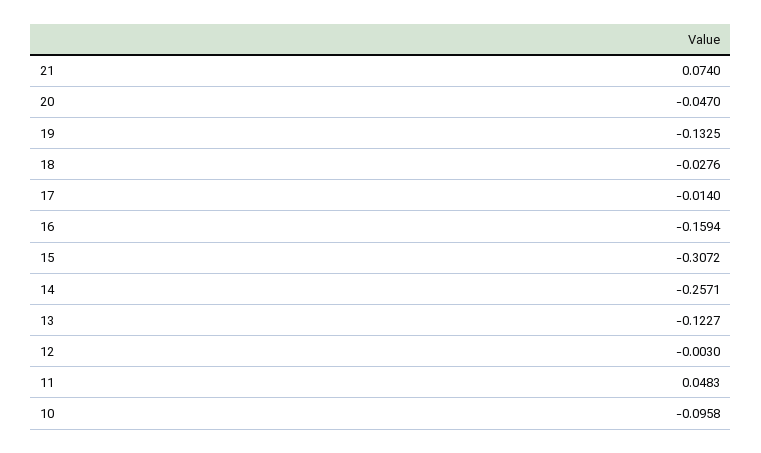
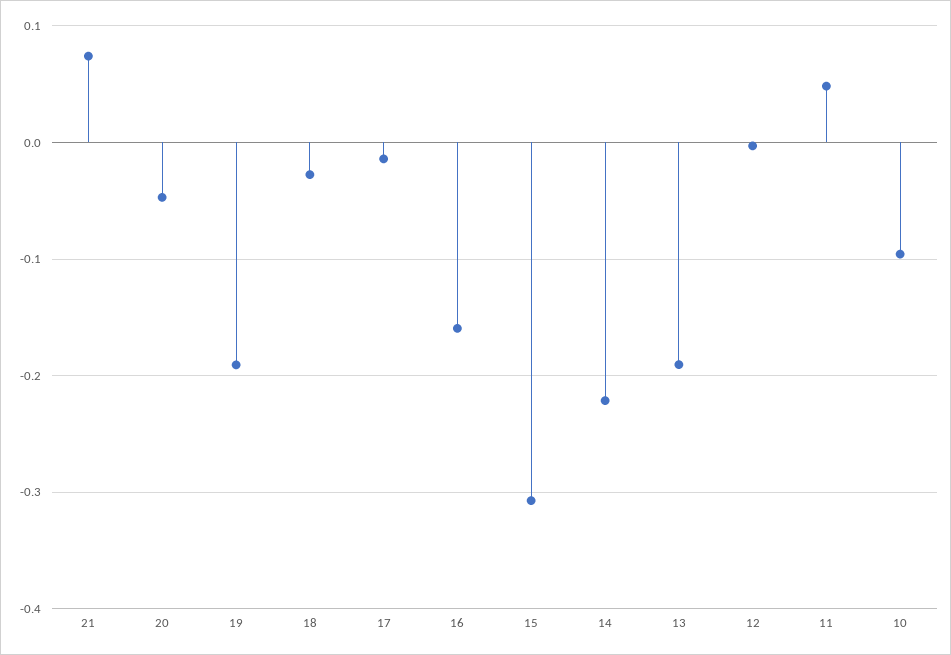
19: -0.1325 -> -0.19
14: -0.2571 -> -0.22
13: -0.1227 -> -0.19

